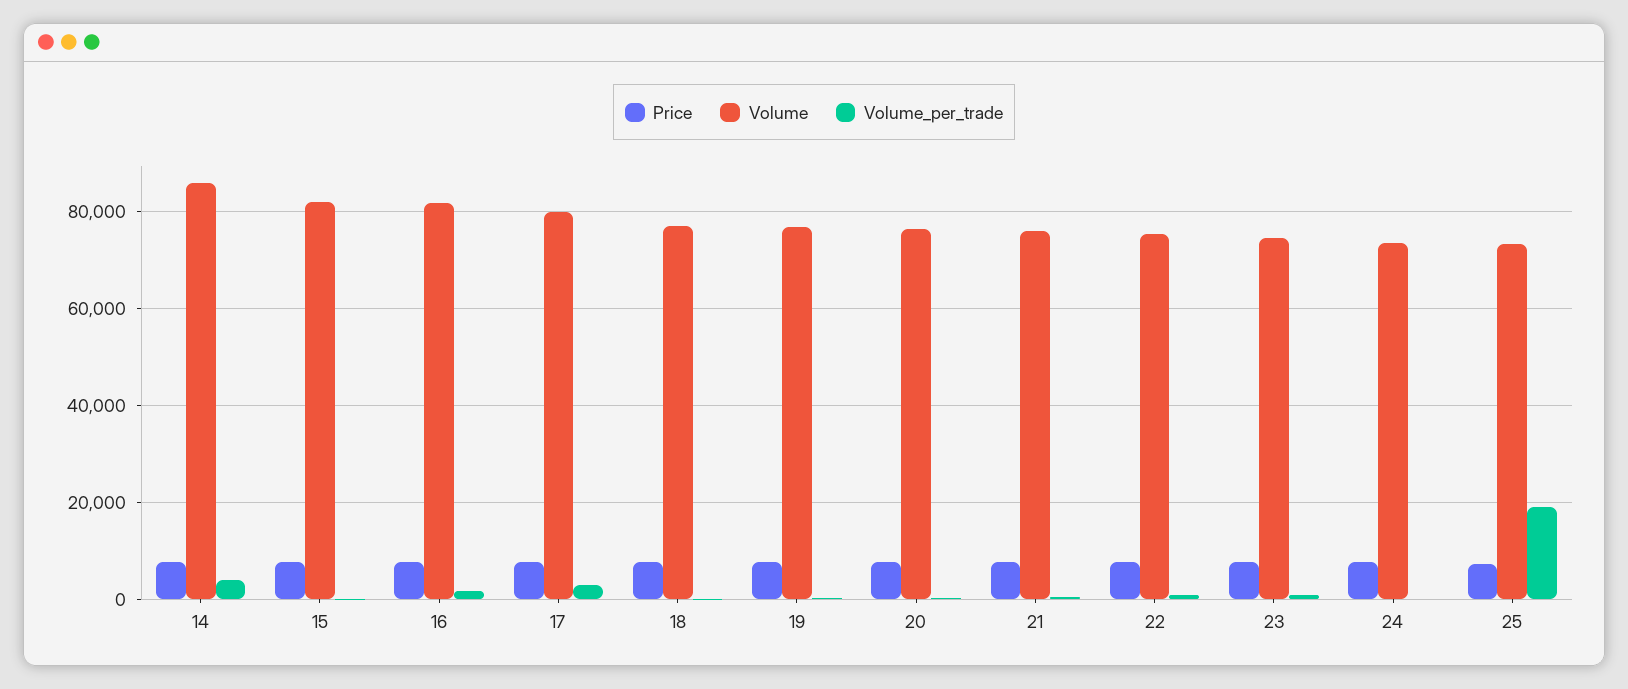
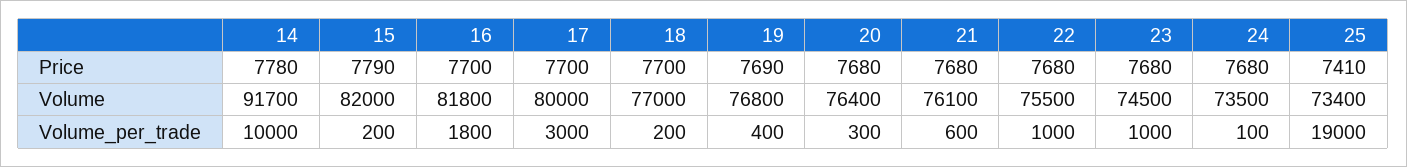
Volume, 14: 86000 -> 91700
Volume_per_trade, 14: 4000 -> 10000

